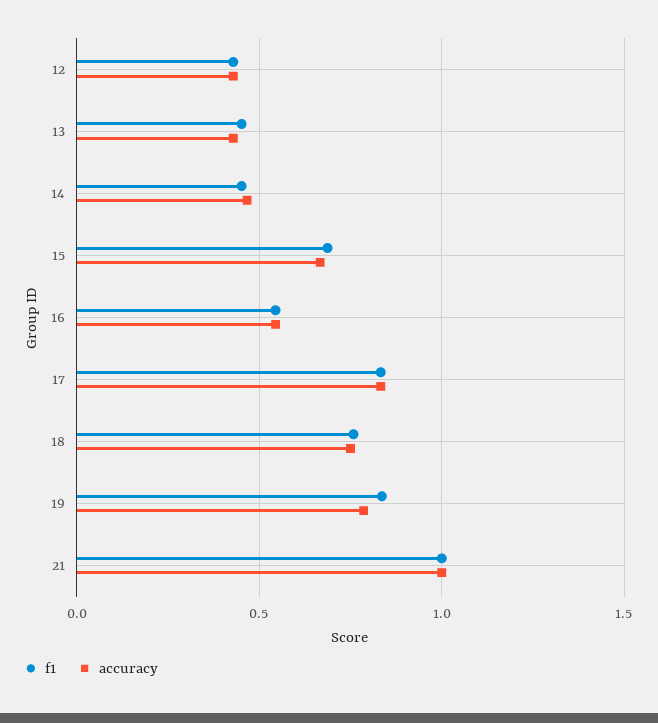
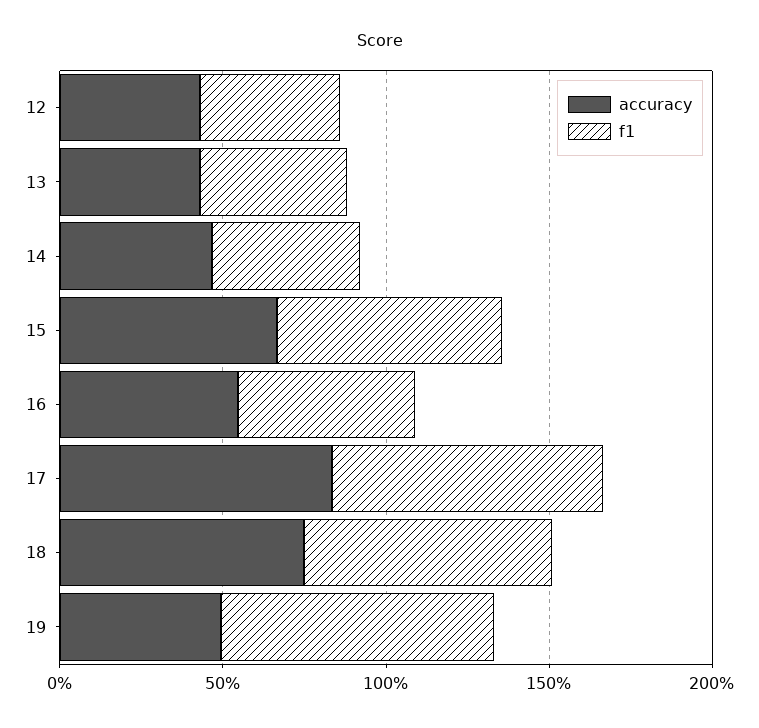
accuracy, 19: 0.8 -> 0.5
f1, 21: 1 -> none
accuracy, 21: 1 -> none

